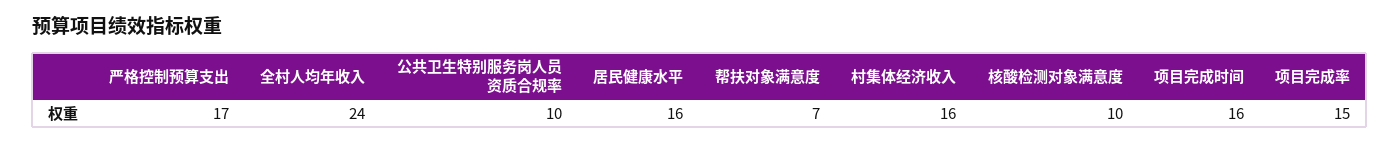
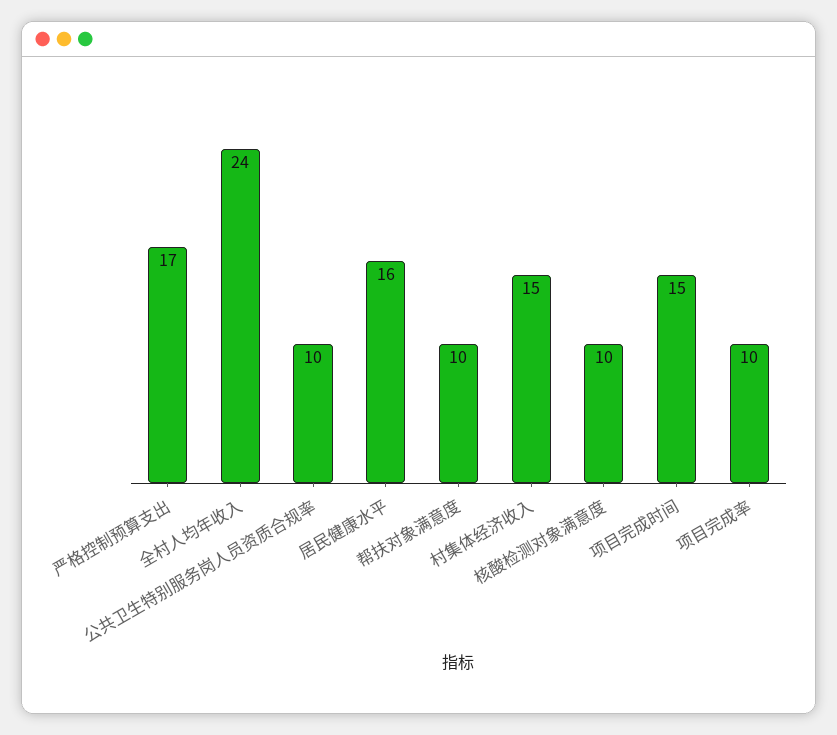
帮扶对象满意度: 7 -> 10
村集体经济收入: 16 -> 15
项目完成时间: 16 -> 15
项目完成率: 15 -> 10

